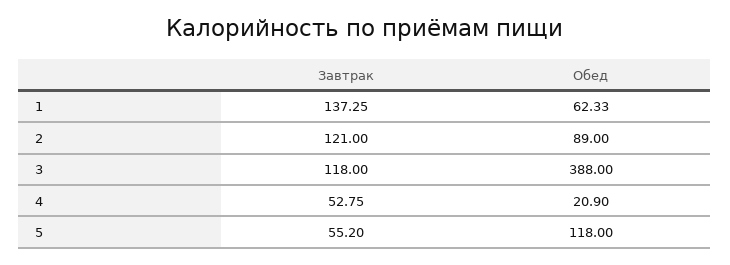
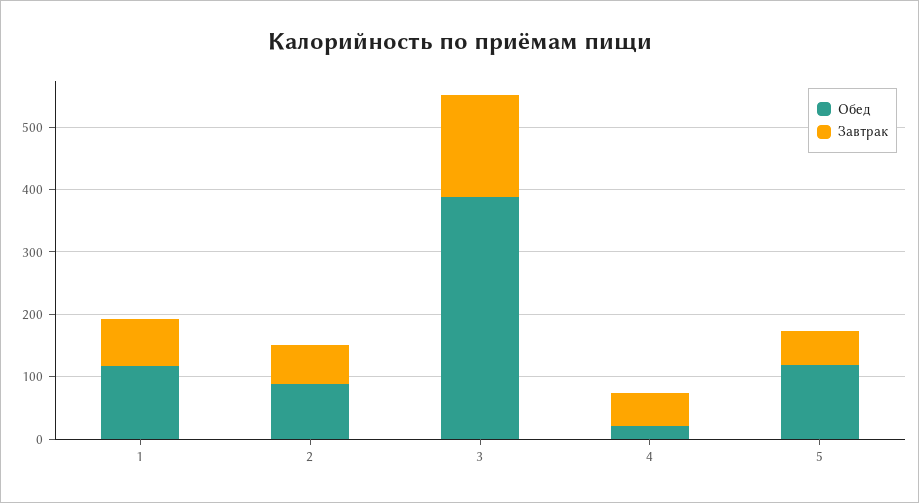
Завтрак, 1: 137.25 -> 80
Обед, 1: 62.33 -> 120
Завтрак, 2: 121 -> 60
Завтрак, 3: 118 -> 160

